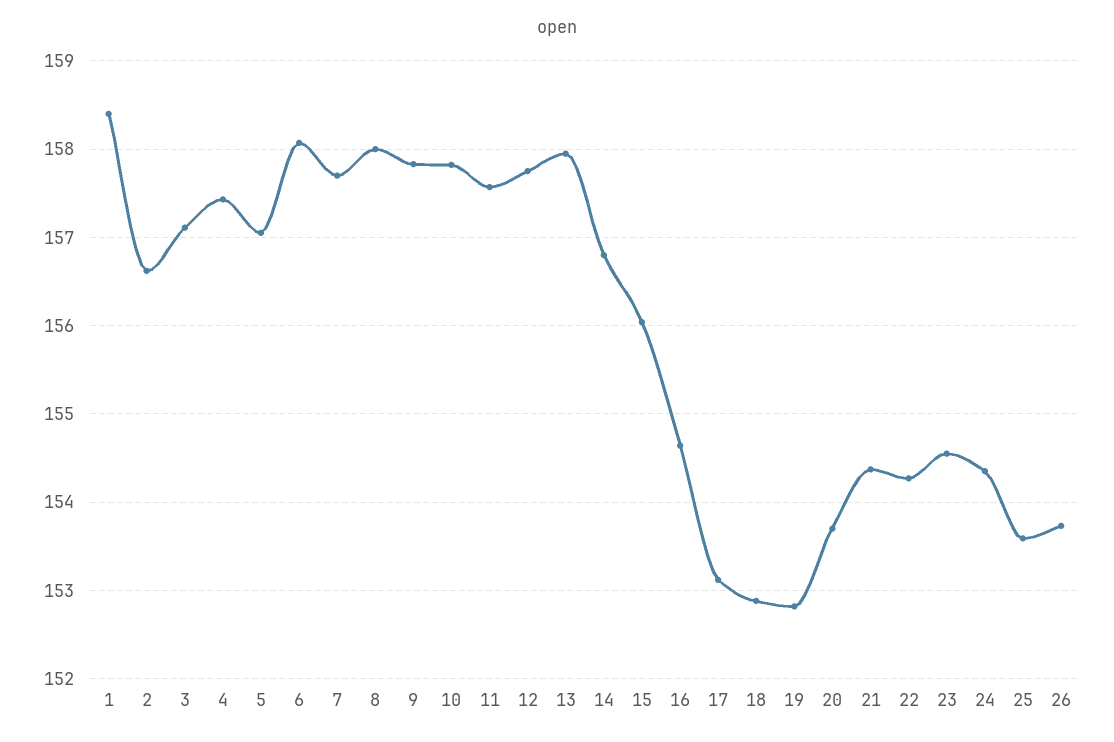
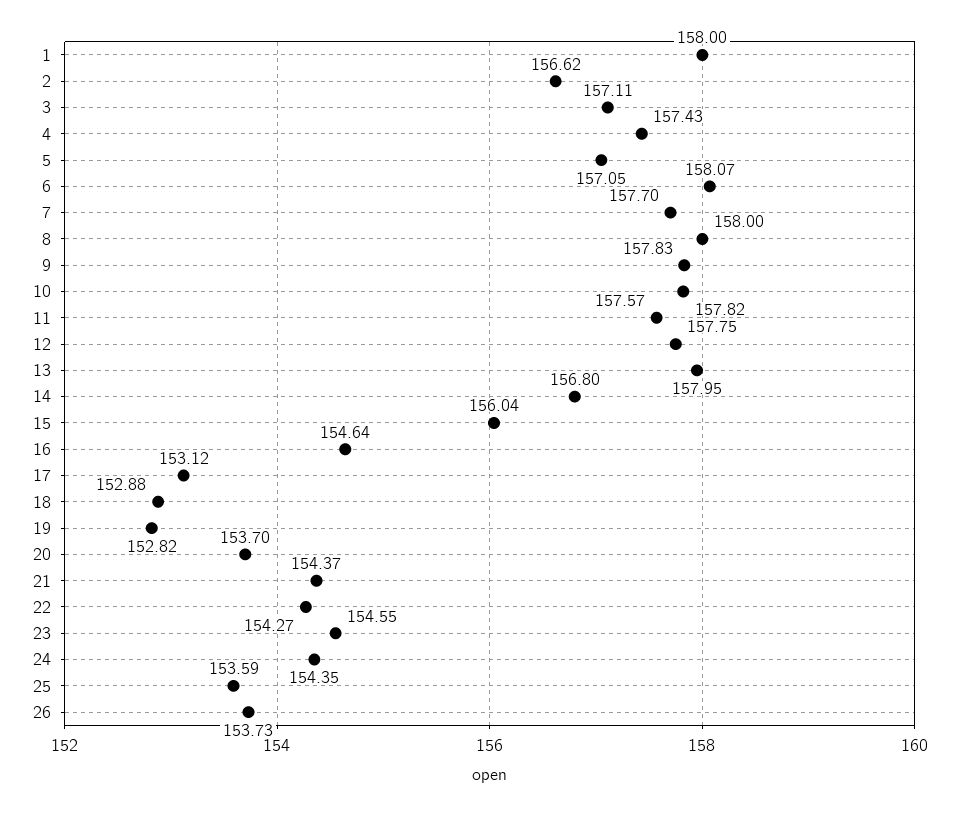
1: 158.4 -> 158

